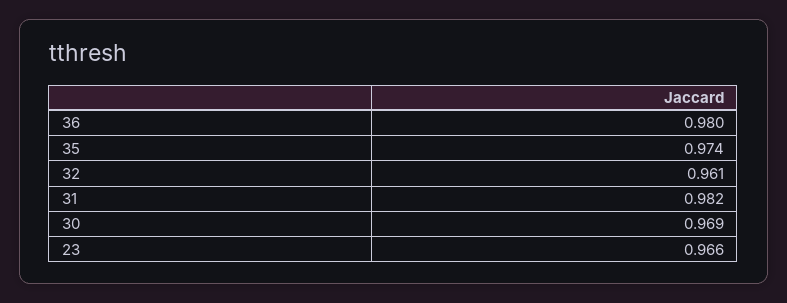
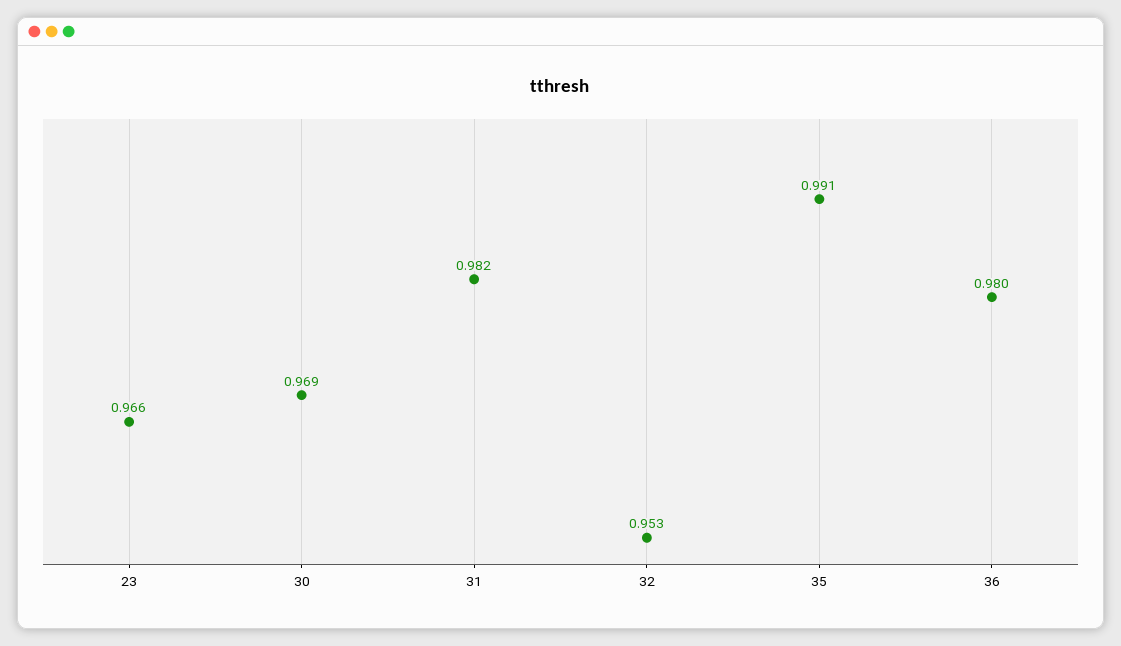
35: 0.974 -> 0.991
32: 0.961 -> 0.953

